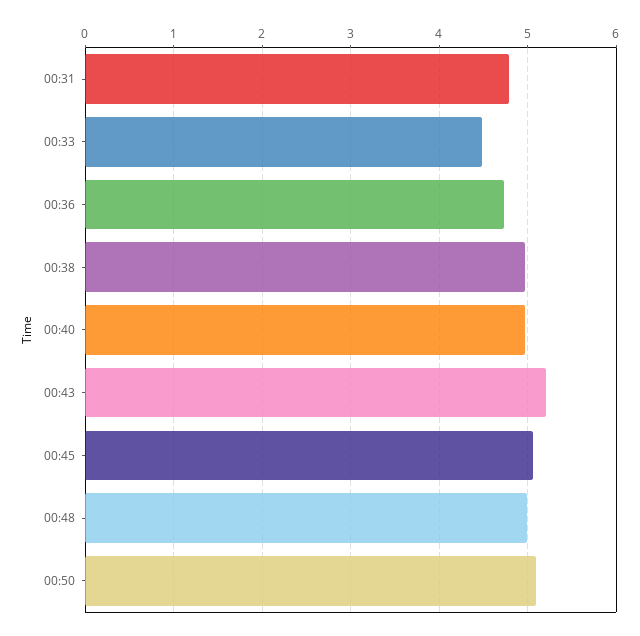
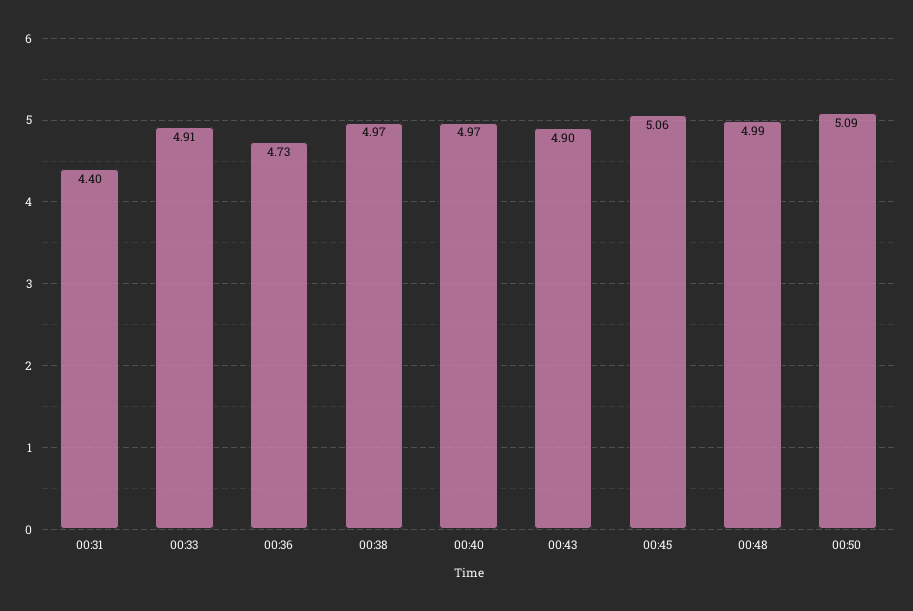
00:31: 4.8 -> 4.4
00:33: 4.5 -> 4.91
00:43: 5.2 -> 4.9

